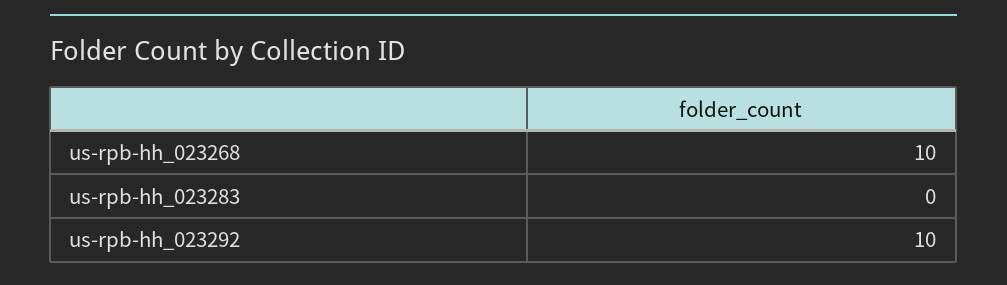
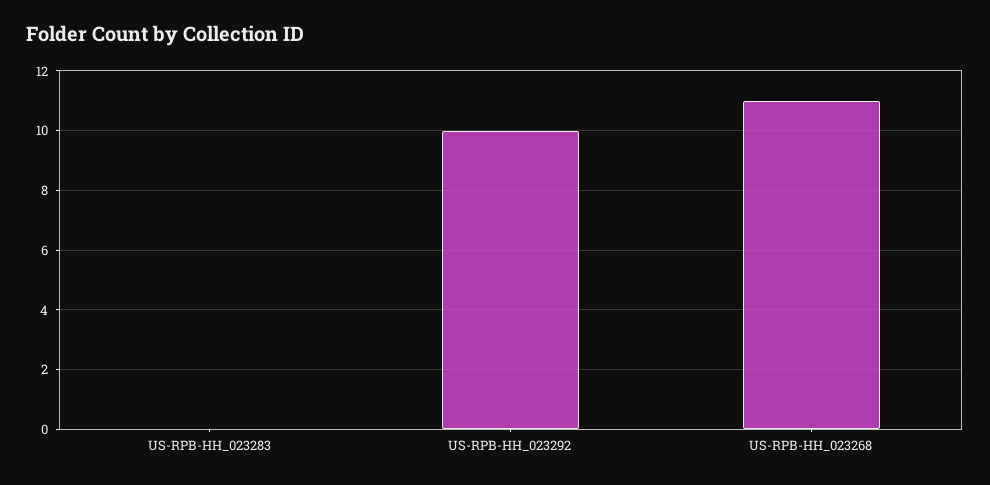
us-rpb-hh_023268: 10 -> 11

